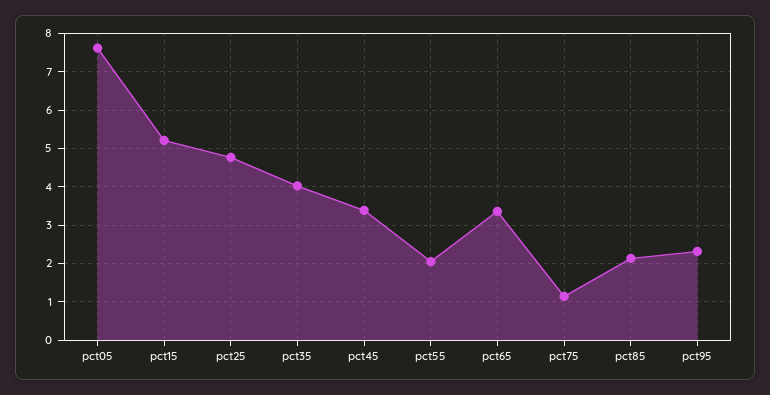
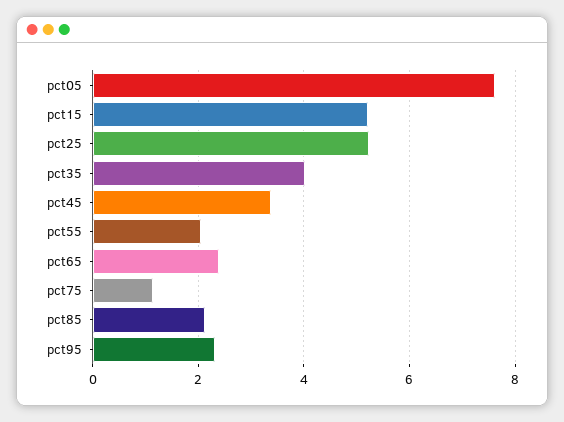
pct25: 4.8 -> 5.2
pct65: 3.4 -> 2.4

